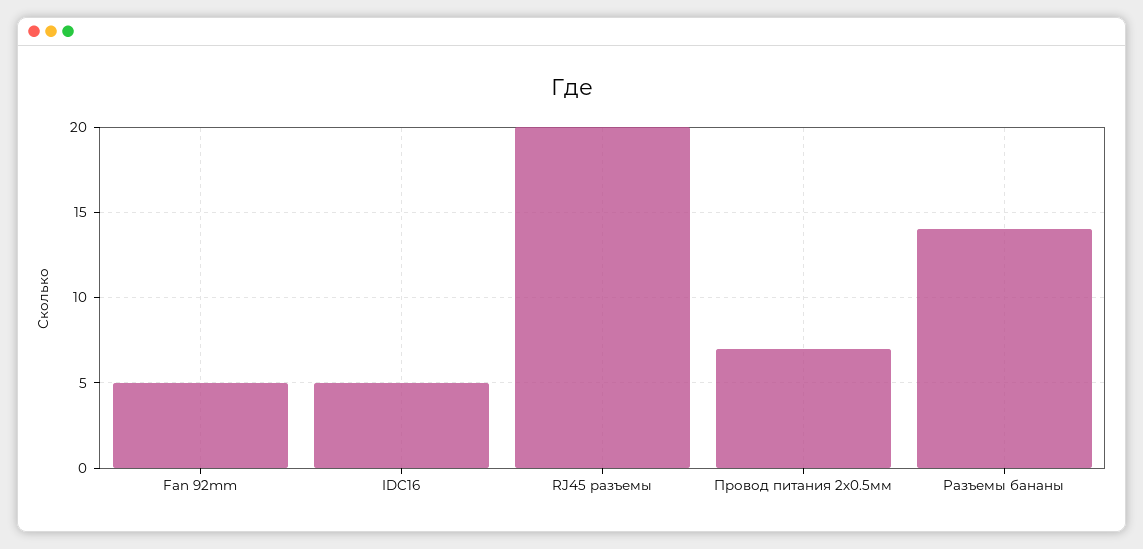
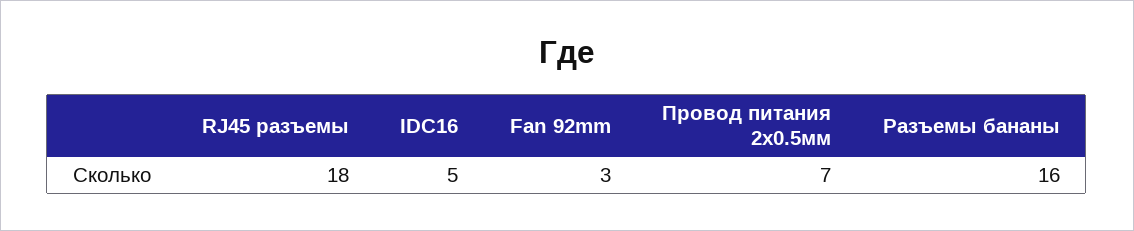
Fan 92mm: 5 -> 3
RJ45 разъемы: 20 -> 18
Разъемы бананы: 14 -> 16

